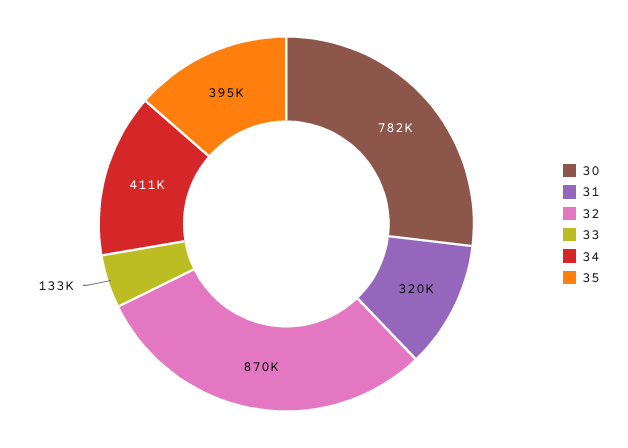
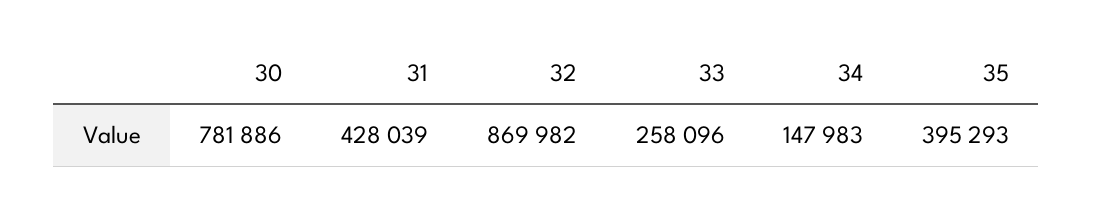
31: 320000 -> 428039
33: 133000 -> 258096
34: 411000 -> 147983

